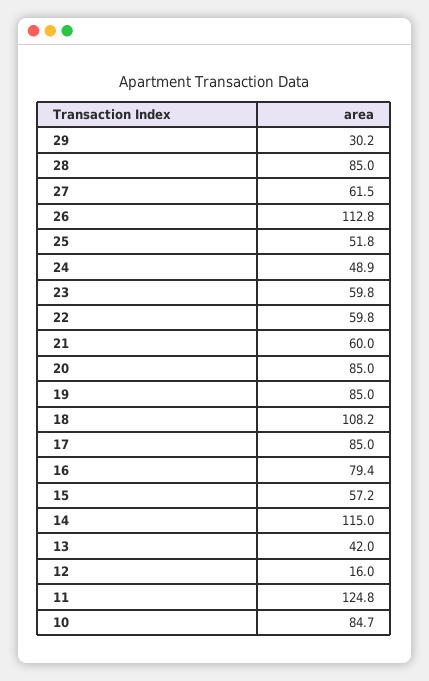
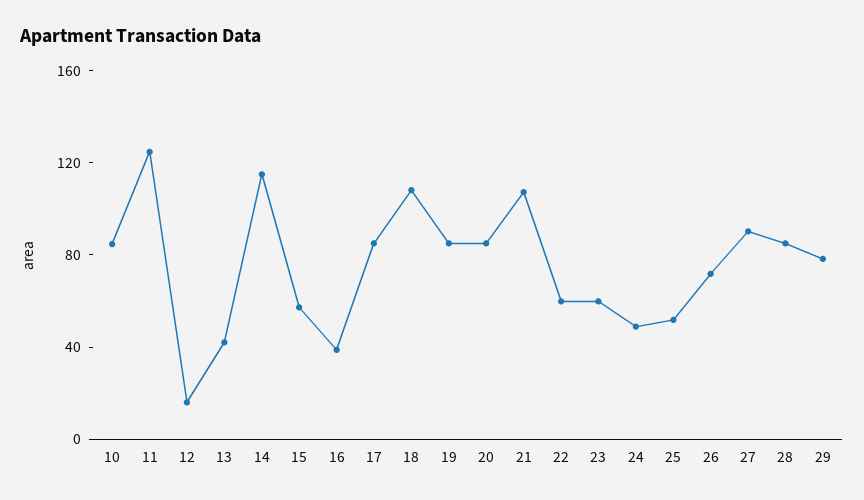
29: 30.2 -> 80
27: 61.5 -> 90
26: 112.8 -> 70
21: 60 -> 110
16: 79.4 -> 40

